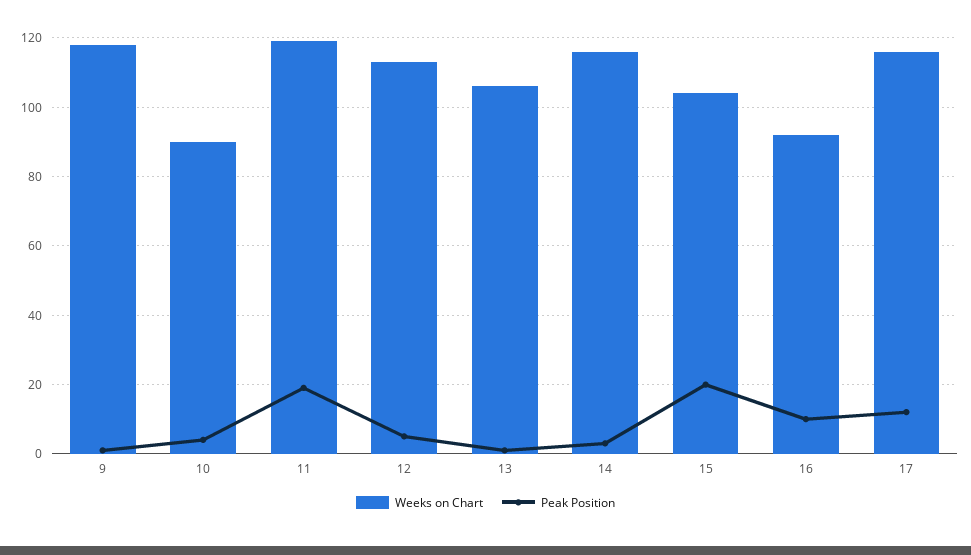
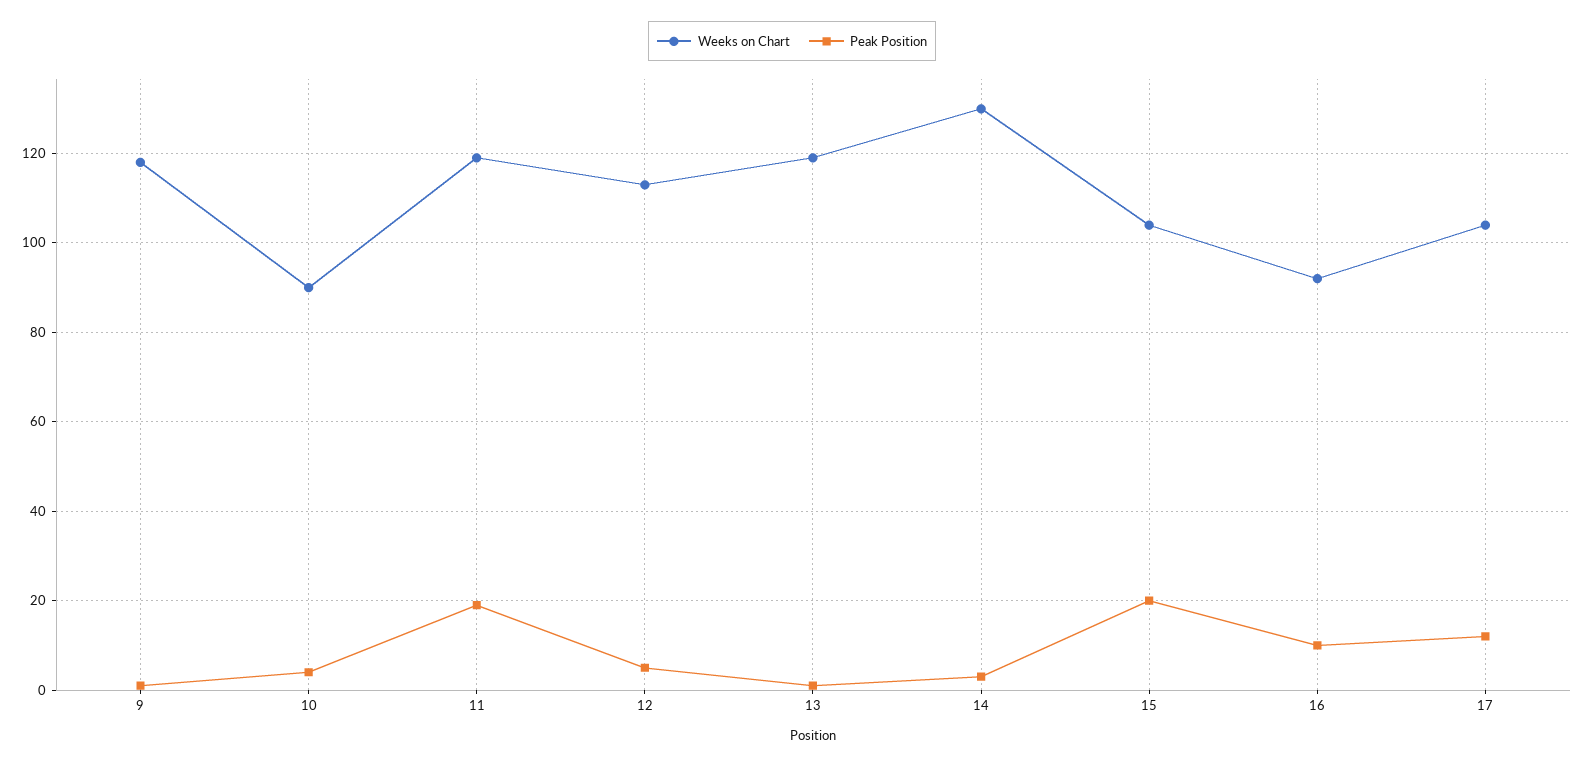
Weeks on Chart, 13: 105 -> 120
Weeks on Chart, 14: 115 -> 130
Weeks on Chart, 17: 115 -> 105

